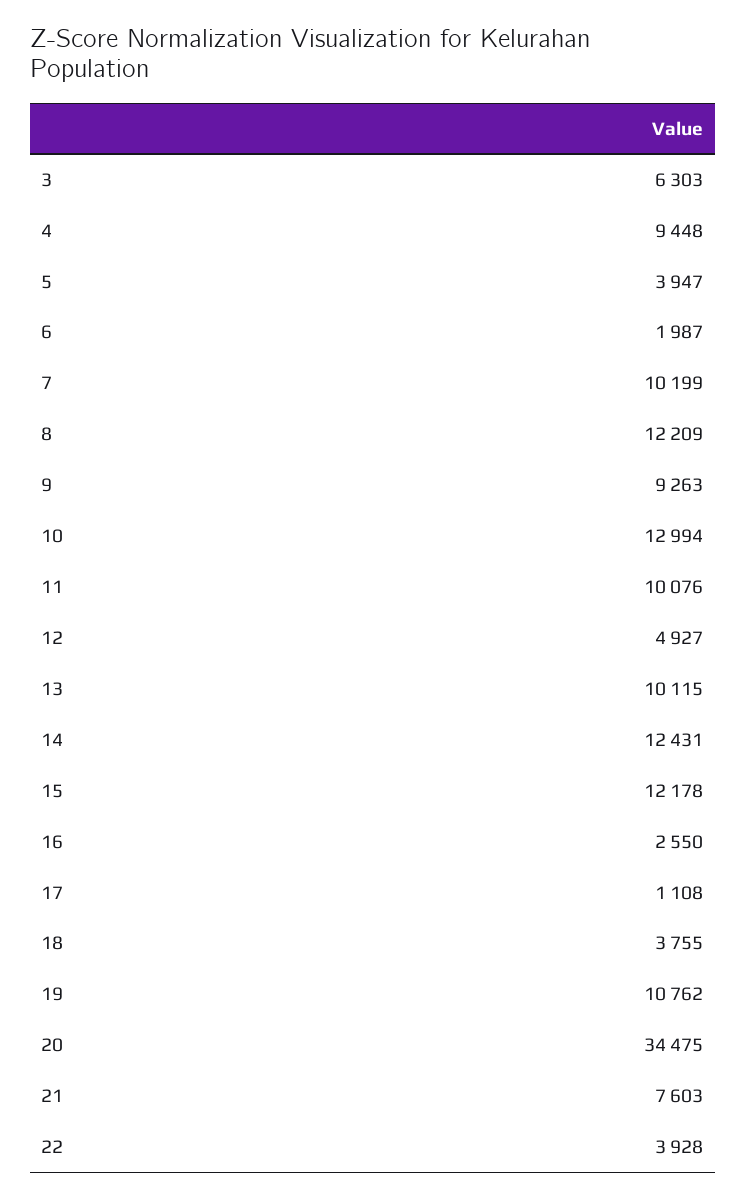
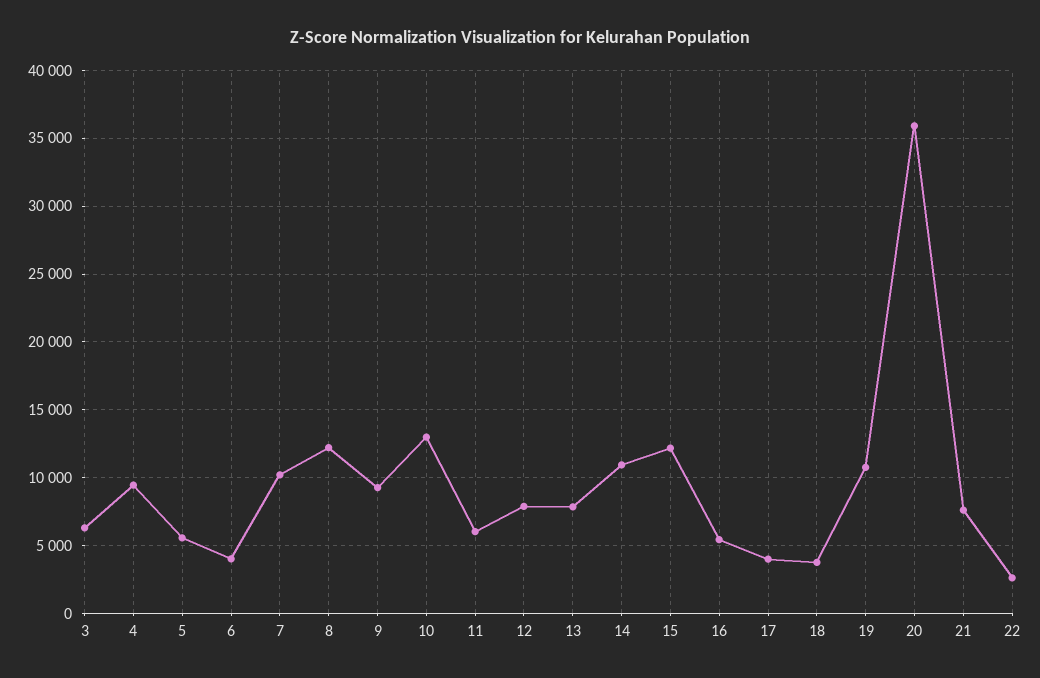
5: 3947 -> 5500
6: 1987 -> 4000
11: 10076 -> 6000
12: 4927 -> 8000
13: 10115 -> 8000
14: 12431 -> 11000
16: 2550 -> 5500
17: 1108 -> 4000
20: 34475 -> 36000
22: 3928 -> 2500

